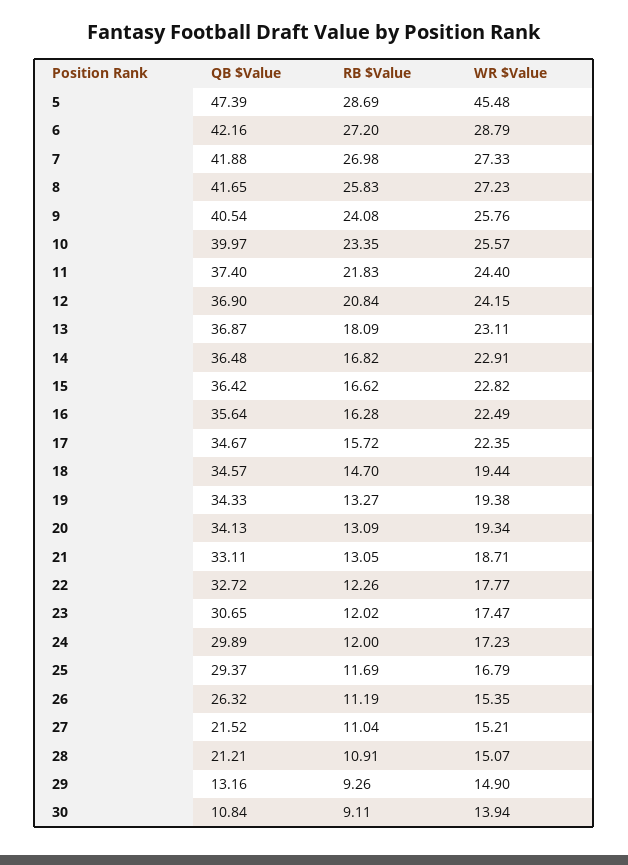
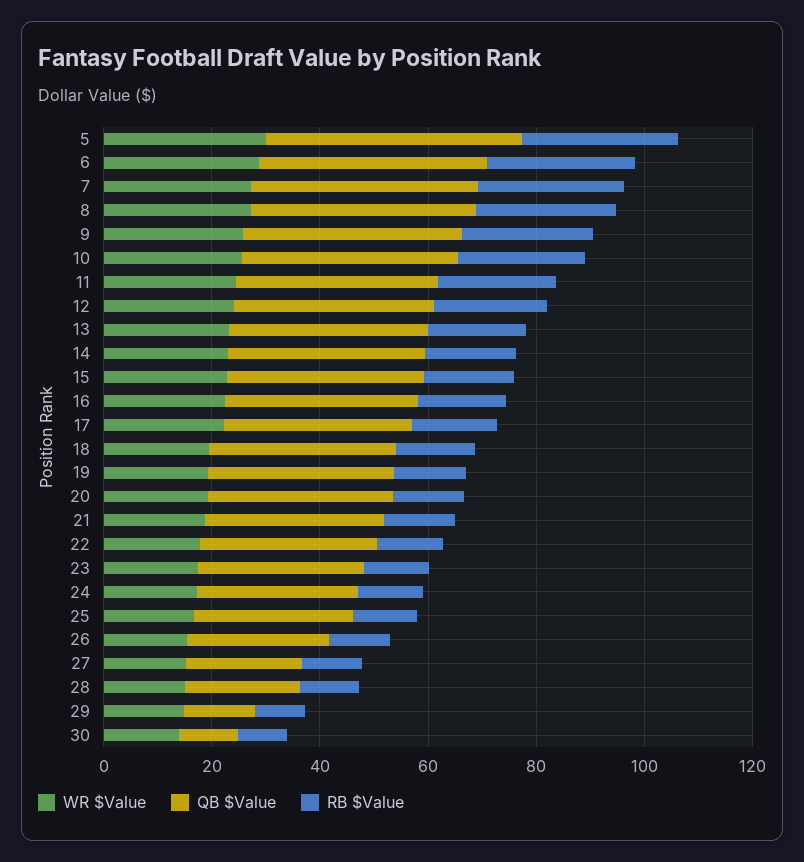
WR $Value, 5: 45.48 -> 30

